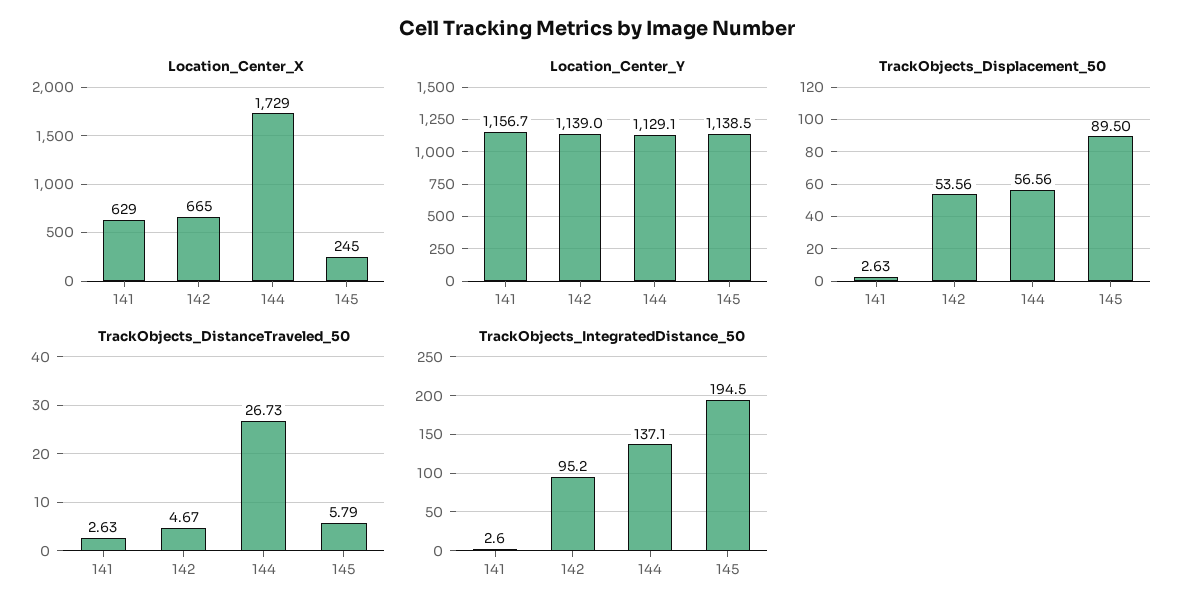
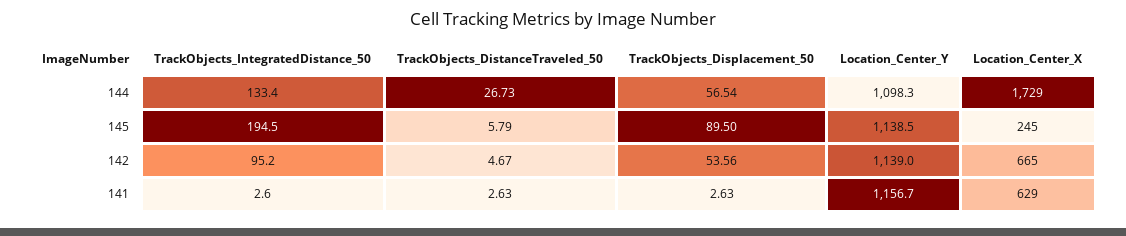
Location_Center_Y, 144: 1129.1 -> 1098.3
TrackObjects_Displacement_50, 144: 56.56 -> 56.54
TrackObjects_IntegratedDistance_50, 144: 137.1 -> 133.4

